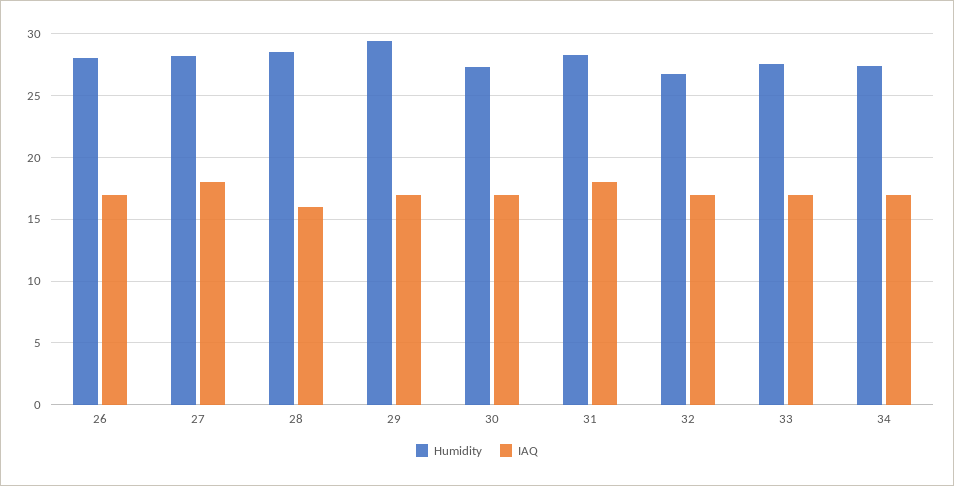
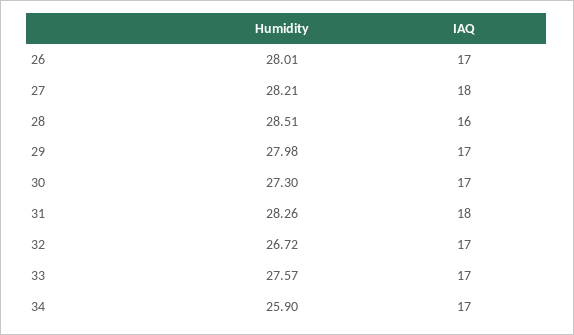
Humidity, 29: 29.5 -> 27.98
Humidity, 34: 27.5 -> 25.9

